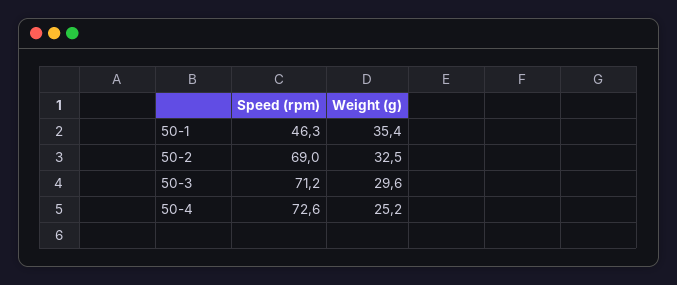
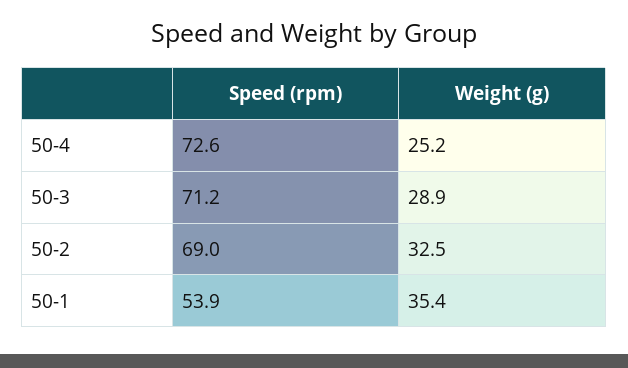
Speed (rpm), 50-1: 46.3 -> 53.9
Weight (g), 50-3: 29.6 -> 28.9

